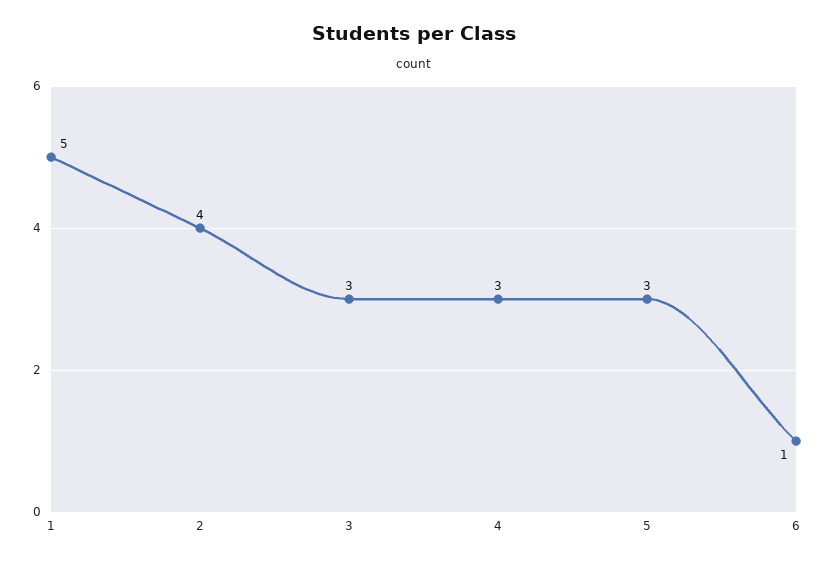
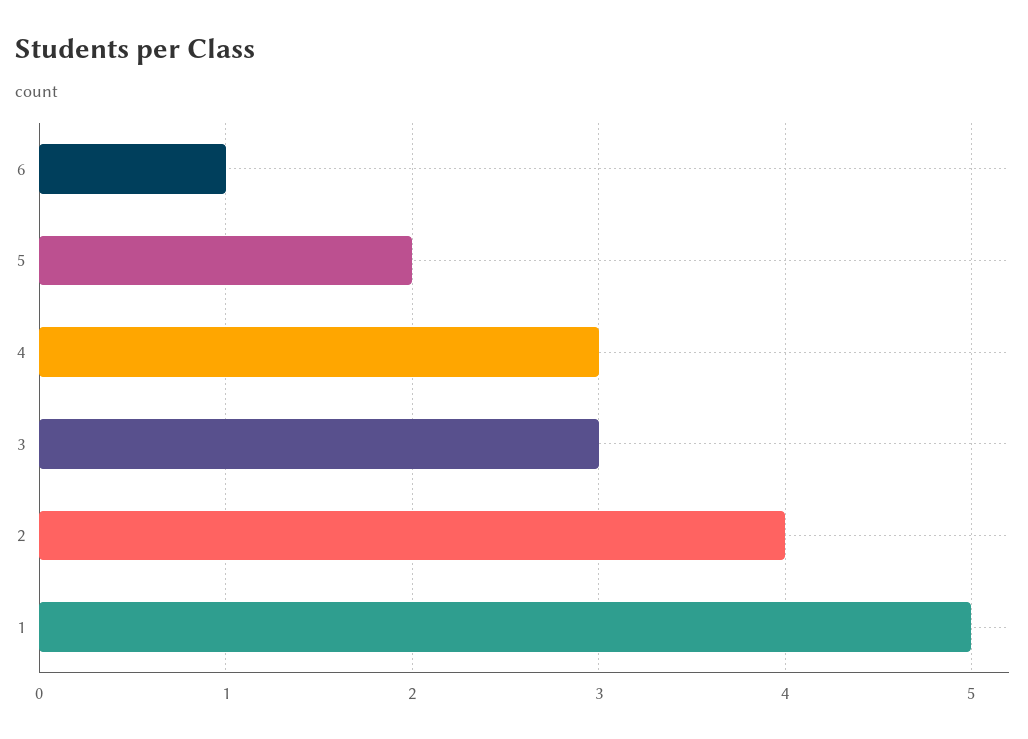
5: 3 -> 2

